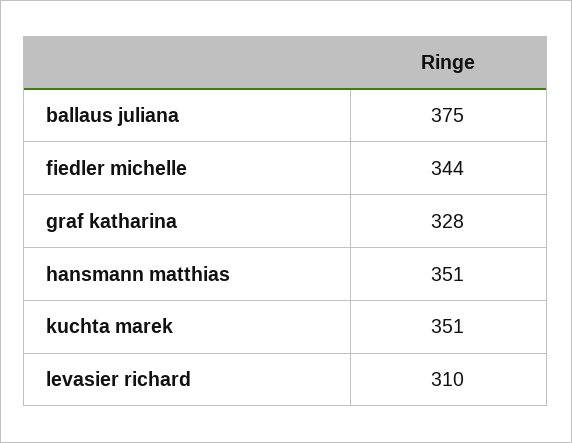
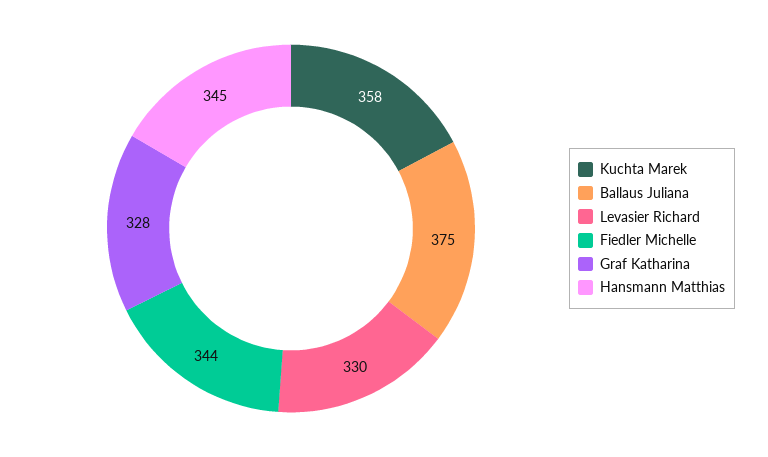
hansmann matthias: 351 -> 345
kuchta marek: 351 -> 358
levasier richard: 310 -> 330

